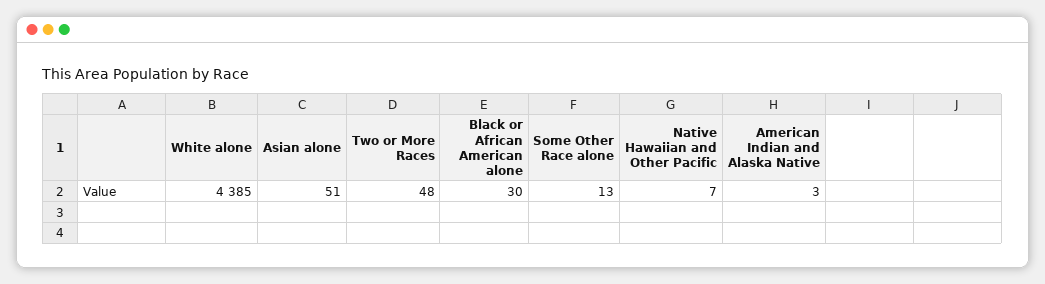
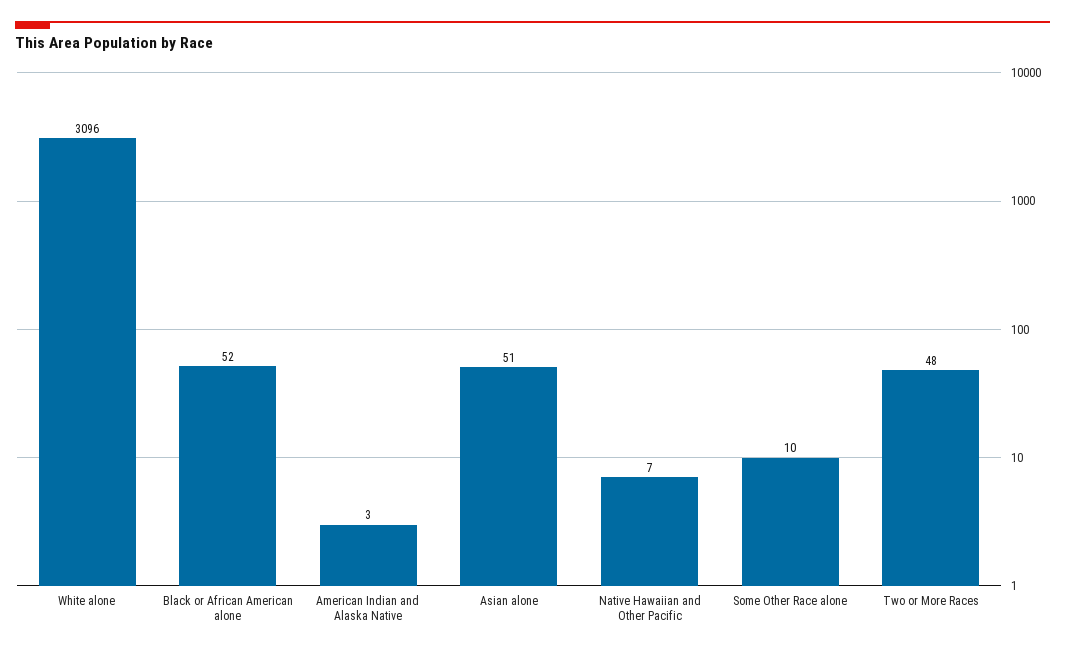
White alone: 4385 -> 3096
Black or African American alone: 30 -> 52
Some Other Race alone: 13 -> 10

